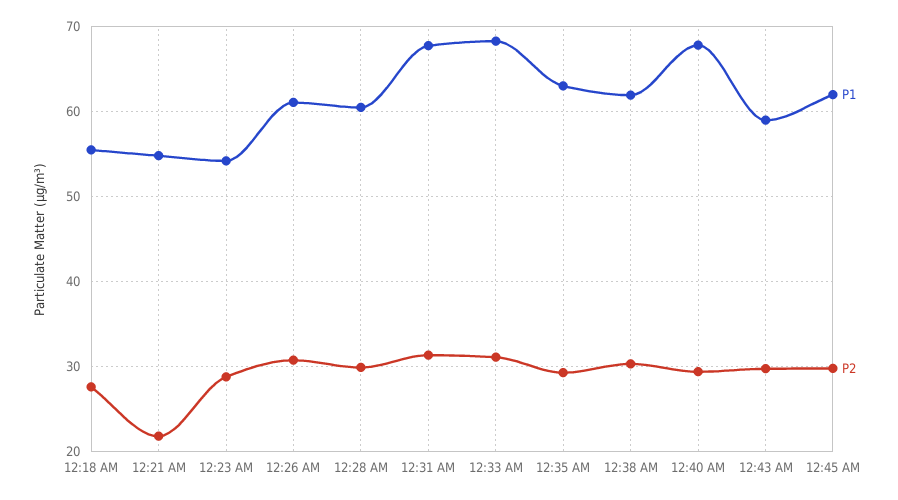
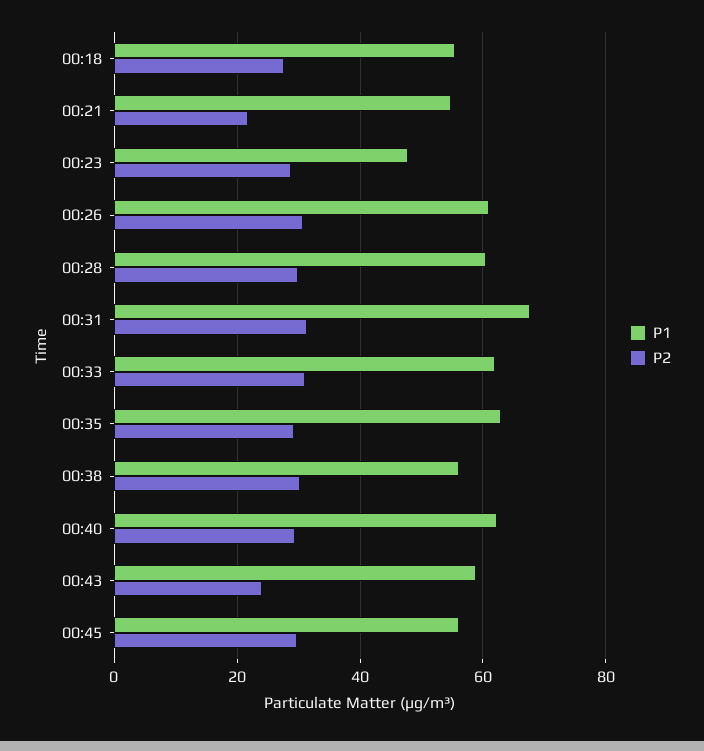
P1, 12:23 AM: 54 -> 48
P1, 12:33 AM: 68 -> 62
P1, 12:38 AM: 62 -> 56
P1, 12:40 AM: 68 -> 62
P2, 12:43 AM: 30 -> 24
P1, 12:45 AM: 62 -> 56

